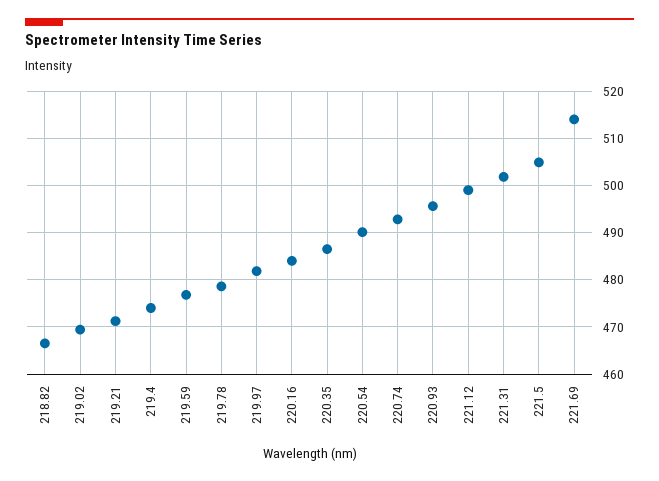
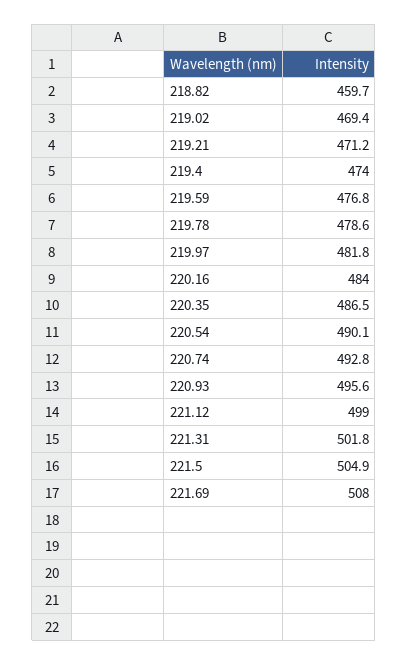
218.82: 466 -> 459.7
221.69: 514 -> 508

